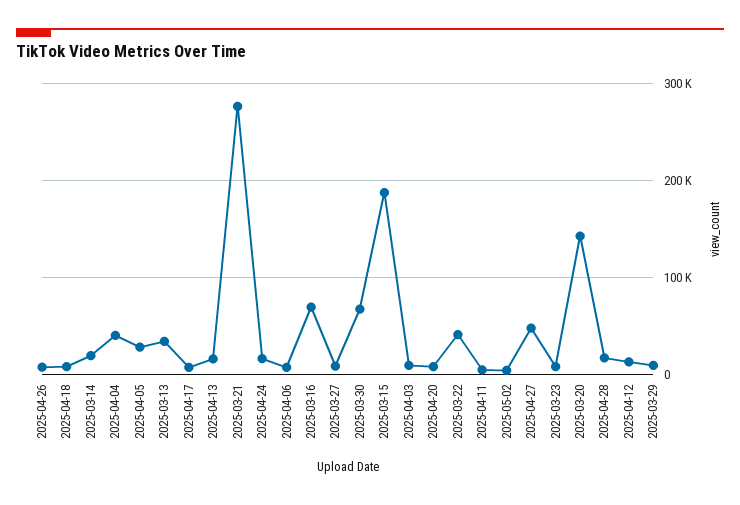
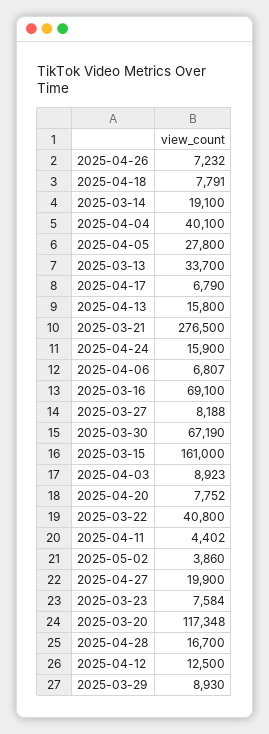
2025-03-15: 190000 -> 161000
2025-04-27: 50000 -> 19900
2025-03-20: 140000 -> 117348

